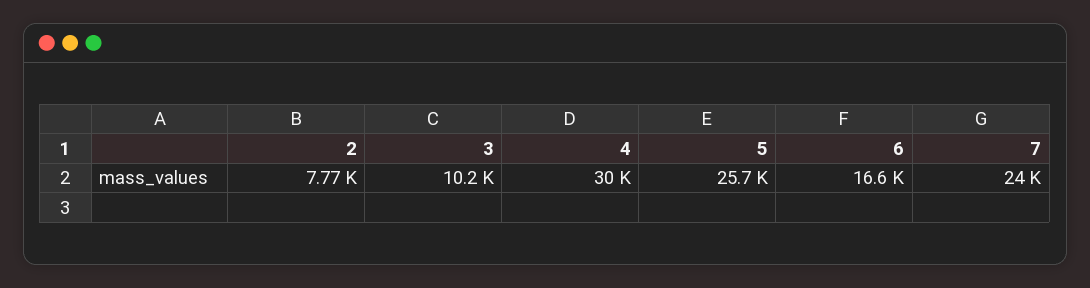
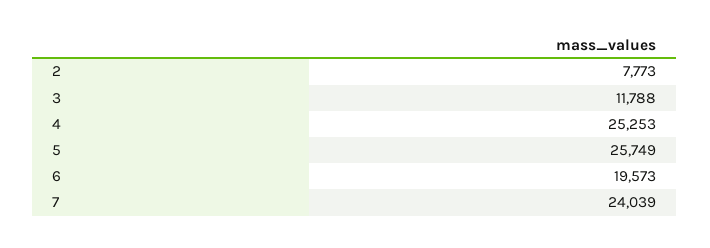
3: 10200 -> 11788
4: 30000 -> 25253
6: 16600 -> 19573

